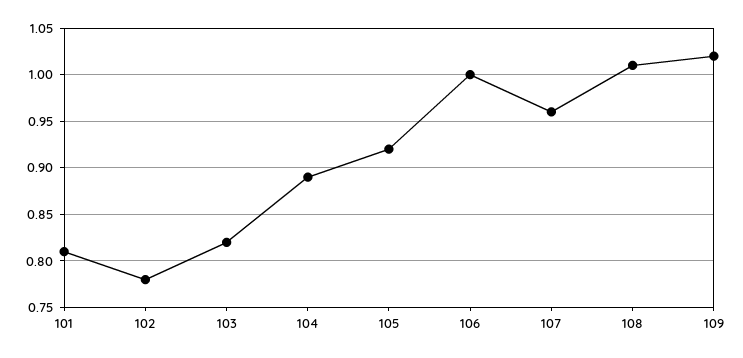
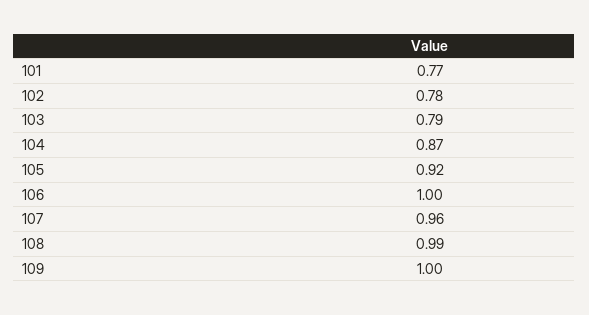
101: 0.81 -> 0.77
103: 0.82 -> 0.79
104: 0.89 -> 0.87
108: 1.01 -> 0.99
109: 1.02 -> 1

